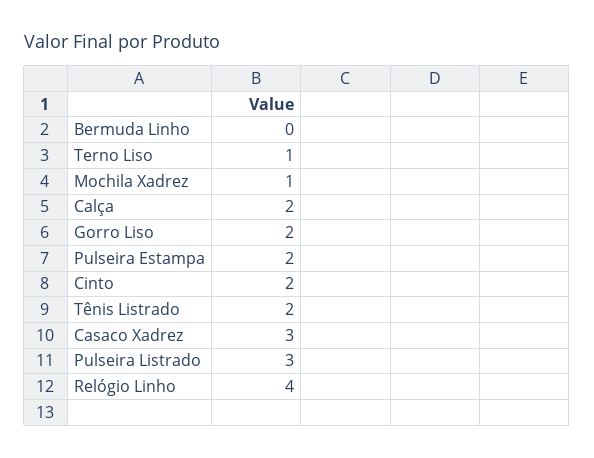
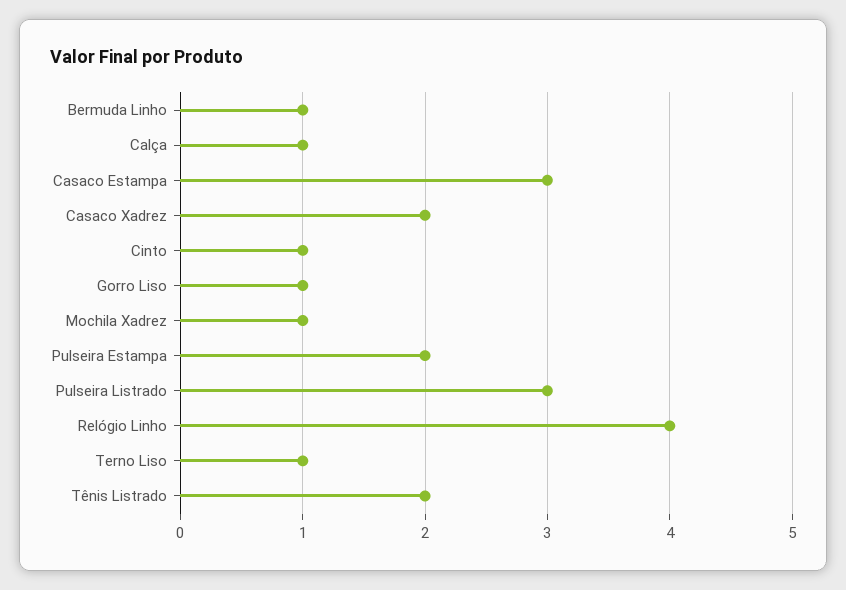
Bermuda Linho: 0 -> 1
Calça: 2 -> 1
Gorro Liso: 2 -> 1
Cinto: 2 -> 1
Casaco Xadrez: 3 -> 2
Casaco Estampa: none -> 3

